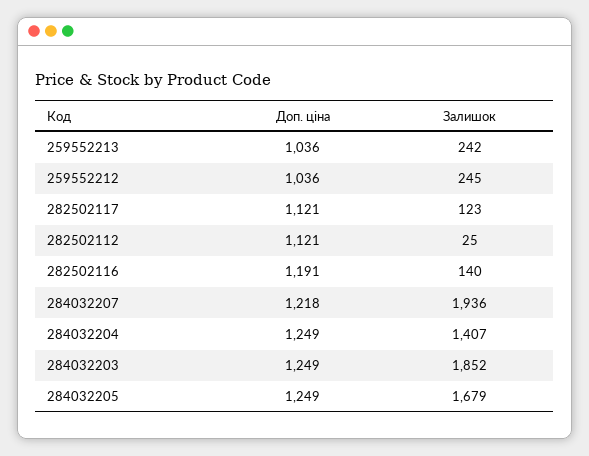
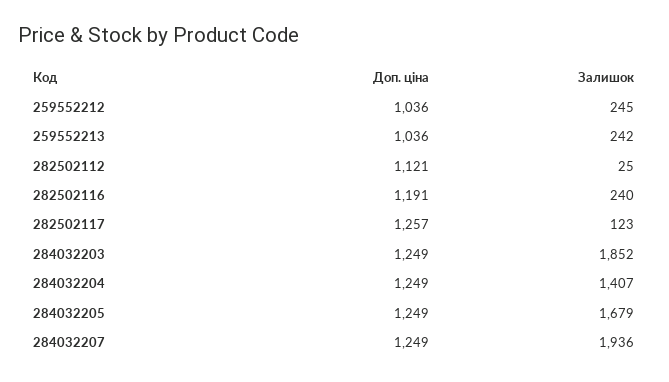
Доп. ціна, 282502117: 1121 -> 1257
Залишок, 282502116: 140 -> 240
Доп. ціна, 284032207: 1218 -> 1249

